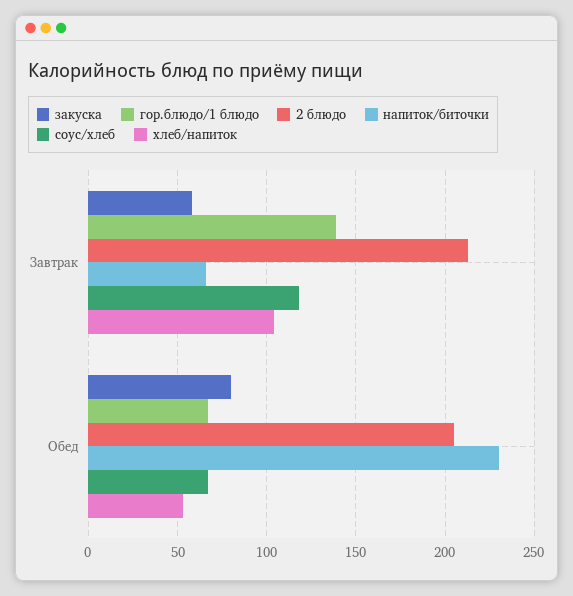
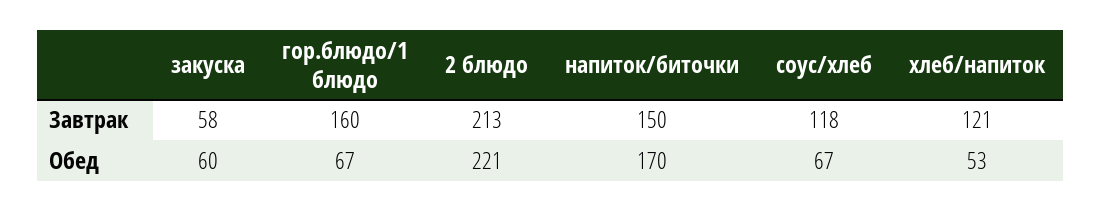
гор.блюдо/1 блюдо, Завтрак: 140 -> 160
напиток/биточки, Завтрак: 65 -> 150
хлеб/напиток, Завтрак: 105 -> 121
закуска, Обед: 80 -> 60
2 блюдо, Обед: 205 -> 221
напиток/биточки, Обед: 230 -> 170

